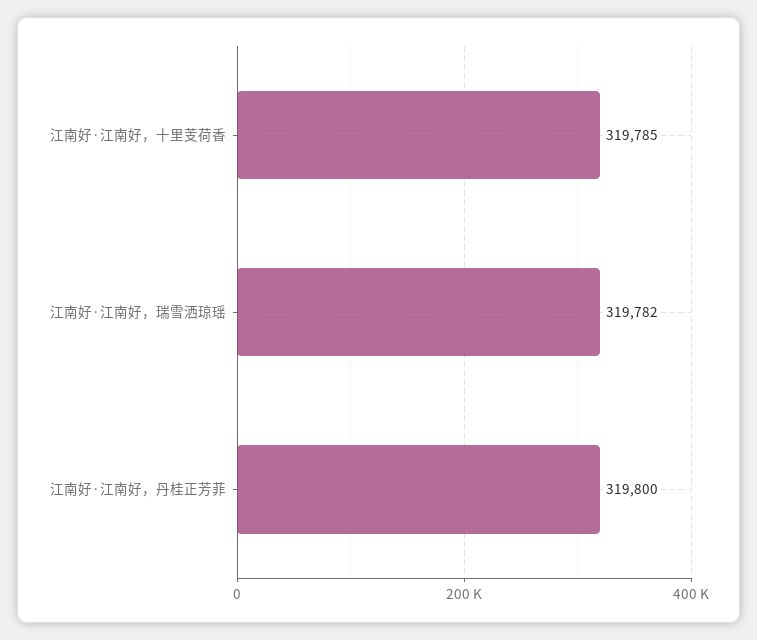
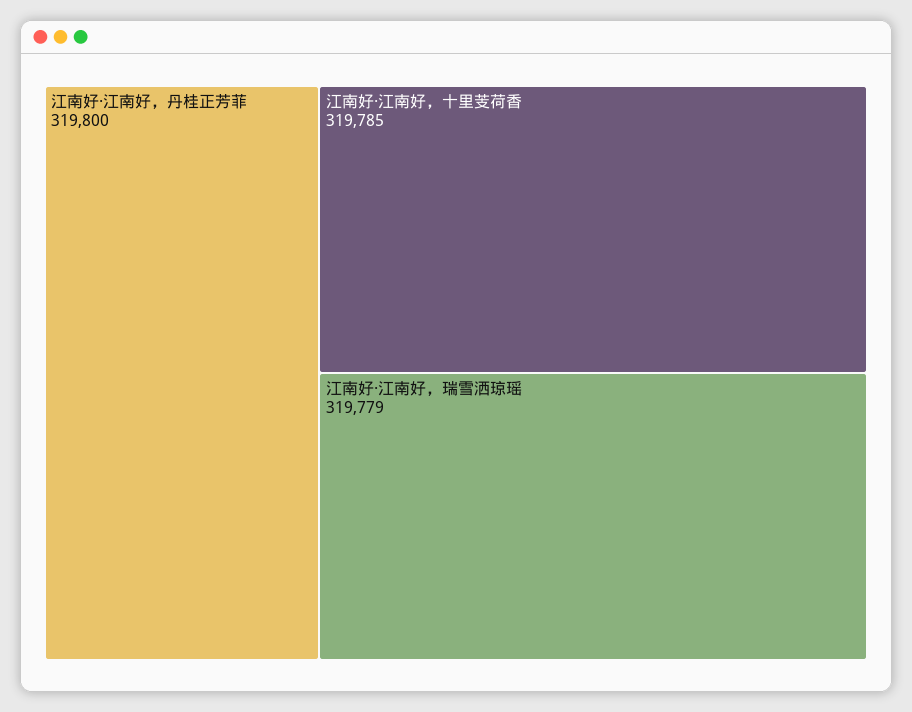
江南好·江南好，瑞雪洒琼瑶: 319782 -> 319779

